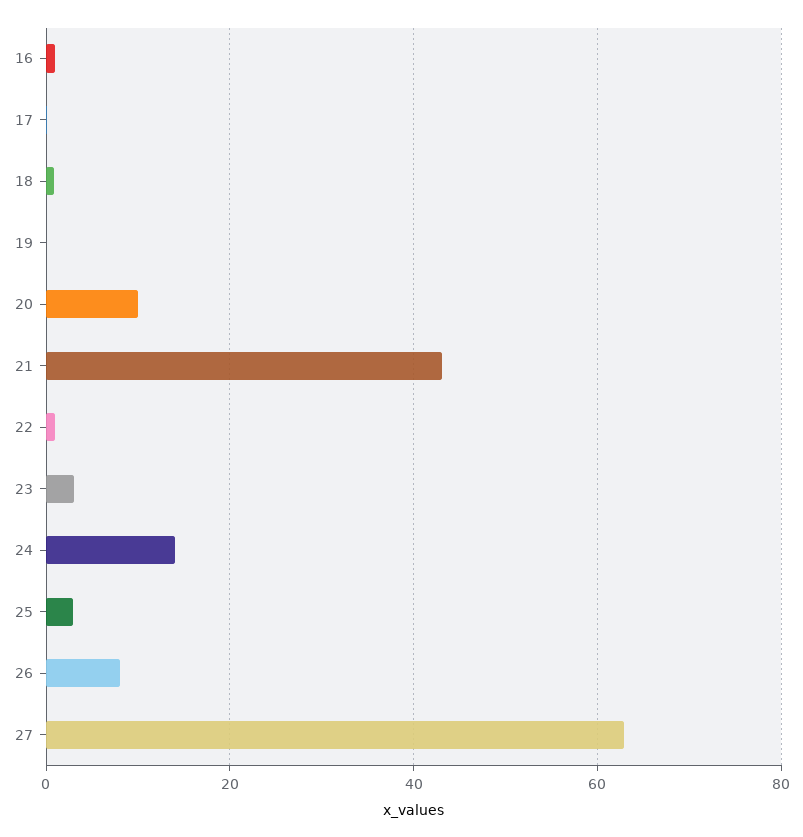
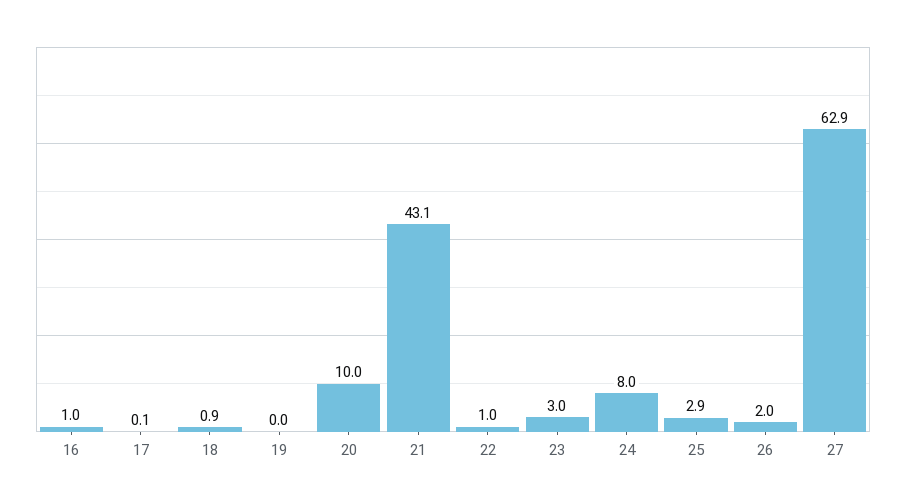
24: 14 -> 8
26: 8 -> 2

